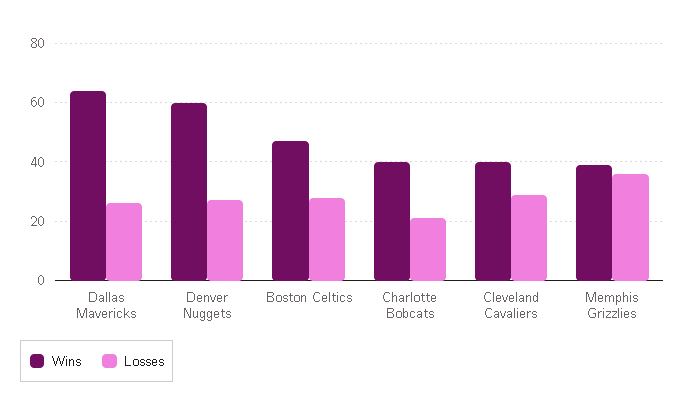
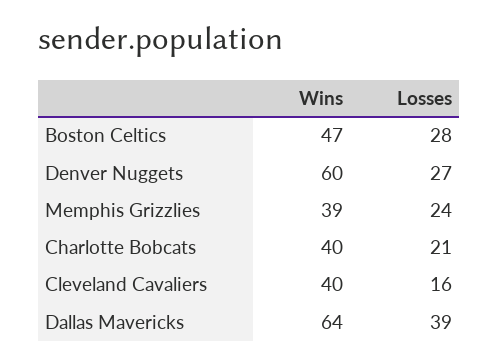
Losses, Dallas Mavericks: 25 -> 39
Losses, Cleveland Cavaliers: 30 -> 16
Losses, Memphis Grizzlies: 35 -> 24

